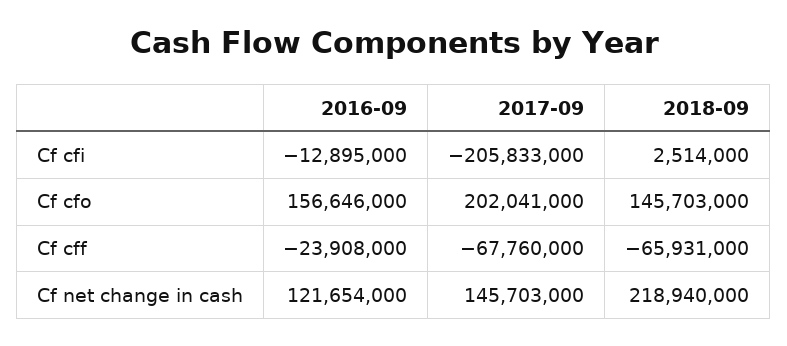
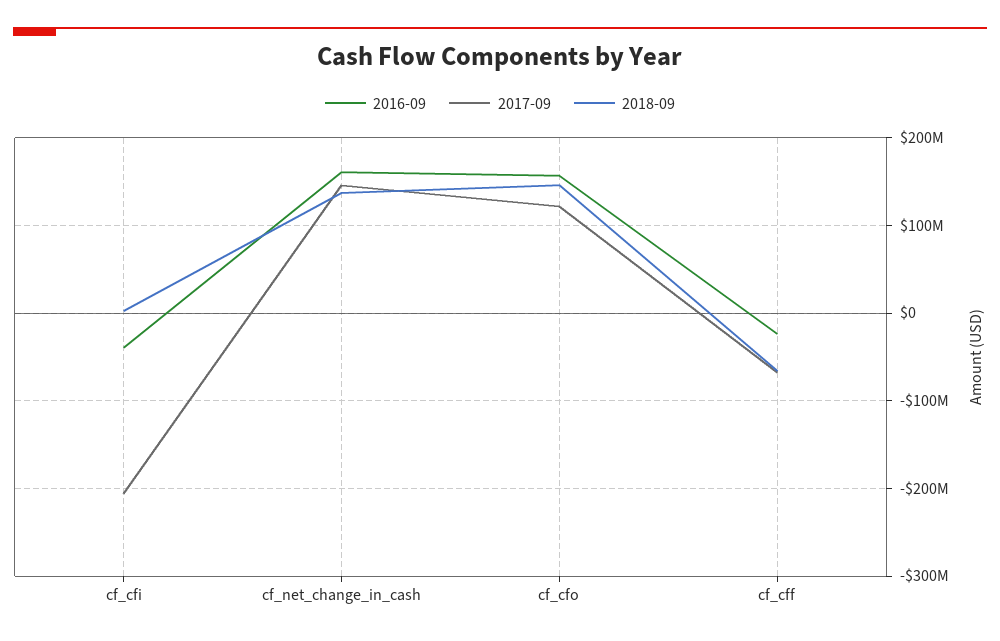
2016-09, Cf cfi: -12895000 -> -40000000
2017-09, Cf cfo: 202041000 -> 120000000
2016-09, Cf net change in cash: 121654000 -> 160000000
2018-09, Cf net change in cash: 218940000 -> 140000000

